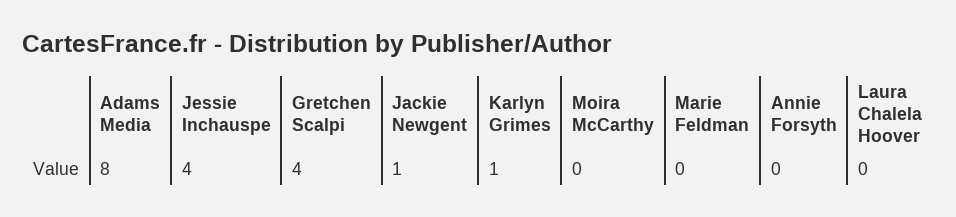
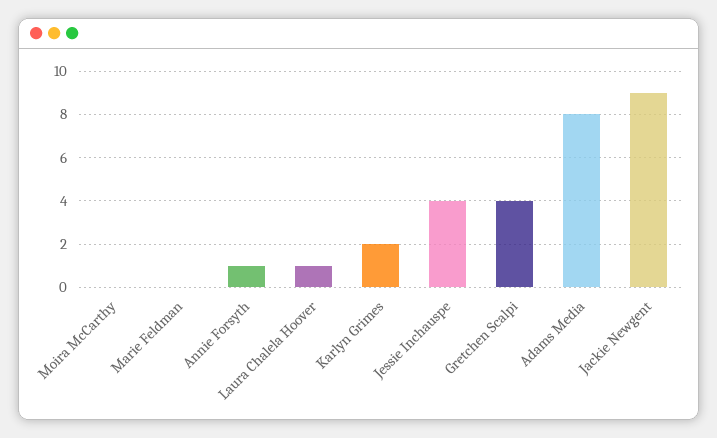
Jackie Newgent: 1 -> 9
Karlyn Grimes: 1 -> 2
Annie Forsyth: 0 -> 1
Laura Chalela Hoover: 0 -> 1

